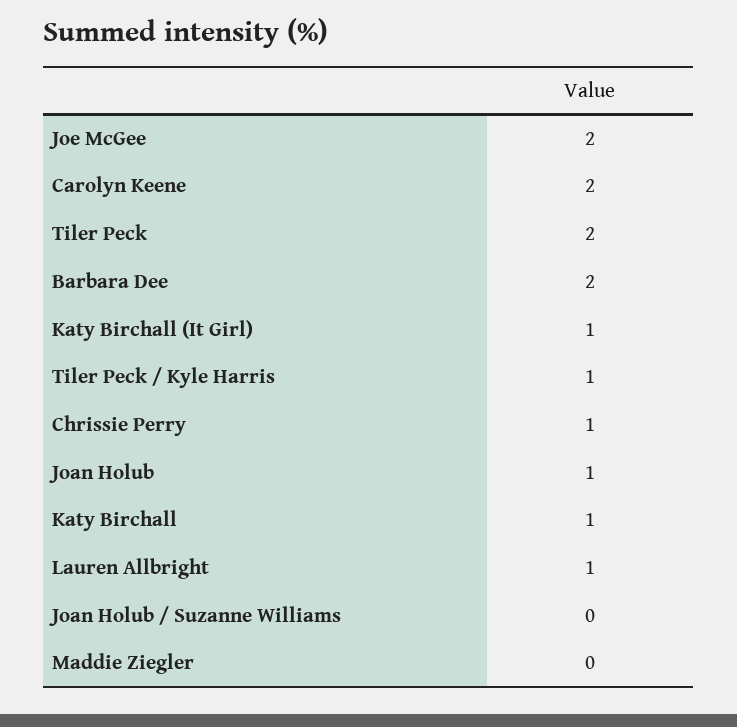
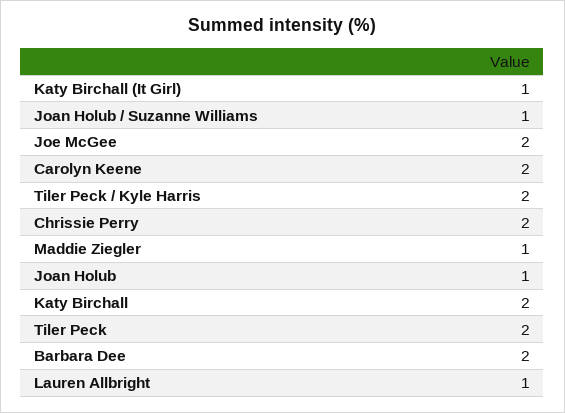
Tiler Peck / Kyle Harris: 1 -> 2
Chrissie Perry: 1 -> 2
Katy Birchall: 1 -> 2
Joan Holub / Suzanne Williams: 0 -> 1
Maddie Ziegler: 0 -> 1

